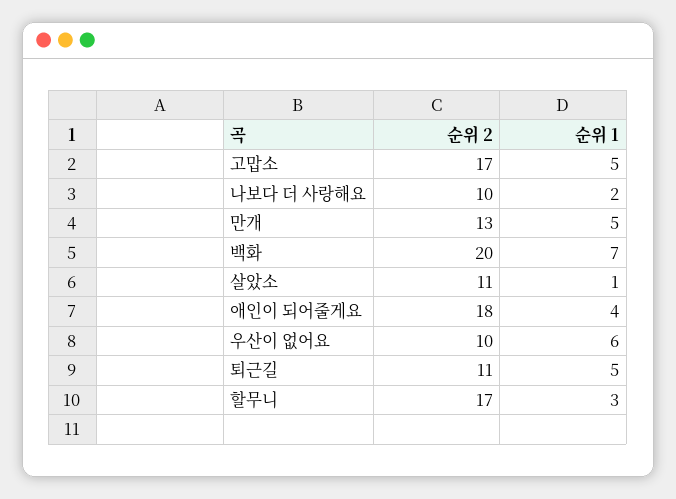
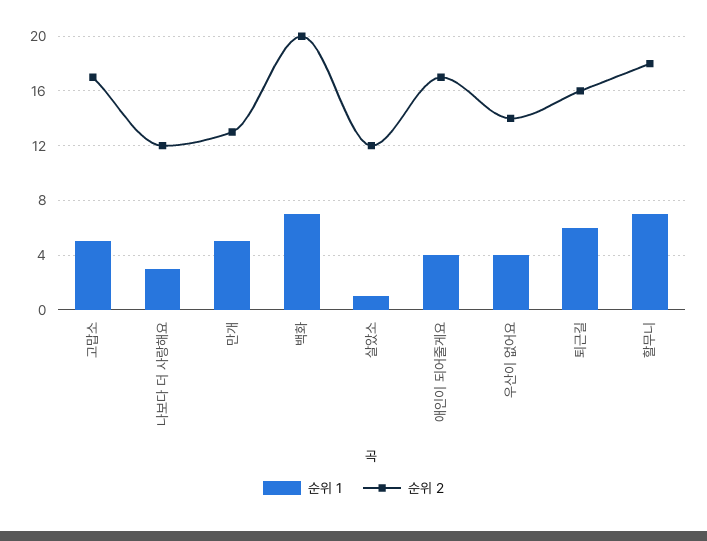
순위 2, 나보다 더 사랑해요: 10 -> 12
순위 1, 나보다 더 사랑해요: 2 -> 3
순위 2, 살았소: 11 -> 12
순위 2, 애인이 되어줄게요: 18 -> 17
순위 2, 우산이 없어요: 10 -> 14
순위 1, 우산이 없어요: 6 -> 4
순위 2, 퇴근길: 11 -> 16
순위 1, 퇴근길: 5 -> 6
순위 2, 할무니: 17 -> 18
순위 1, 할무니: 3 -> 7

